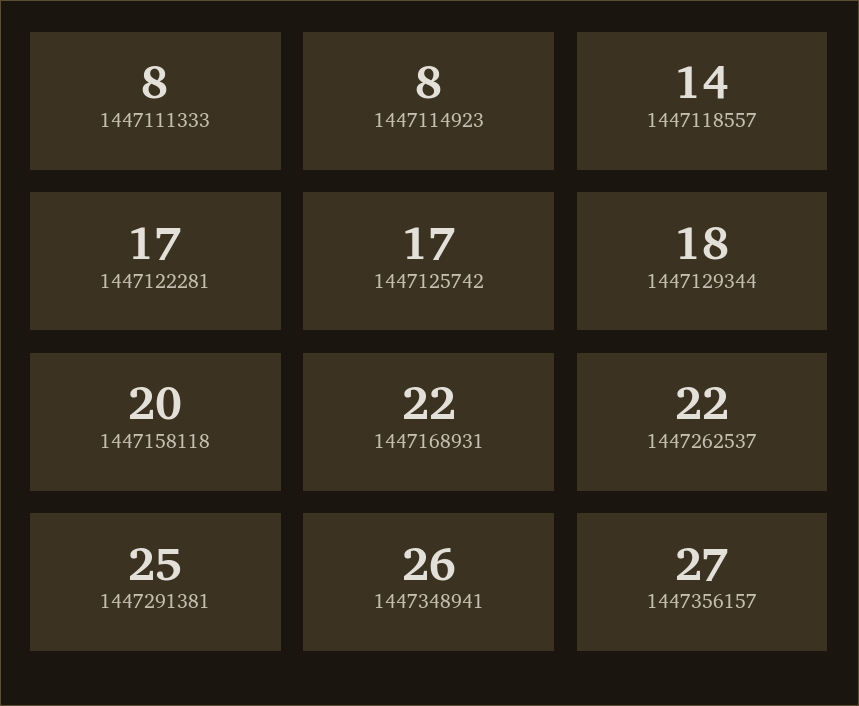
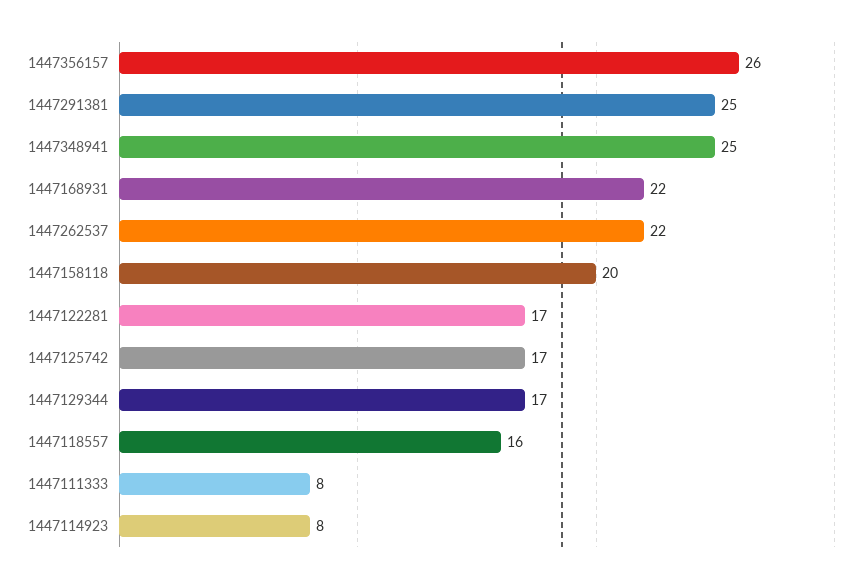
1447118557: 14 -> 16
1447129344: 18 -> 17
1447348941: 26 -> 25
1447356157: 27 -> 26

